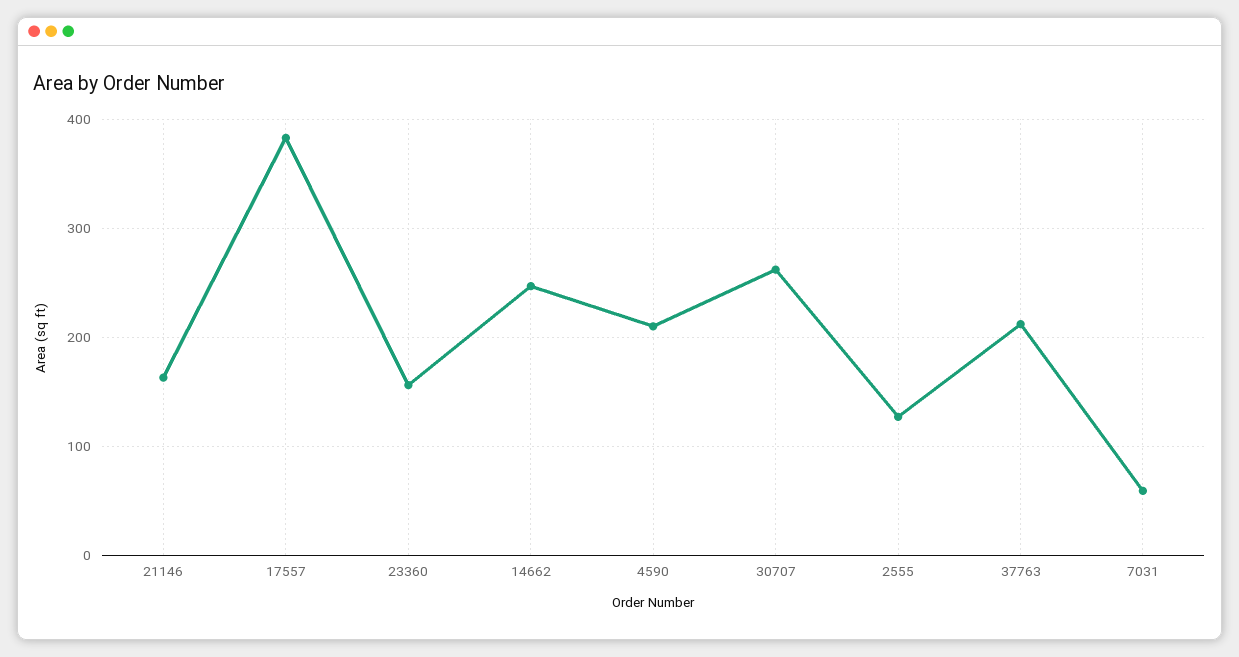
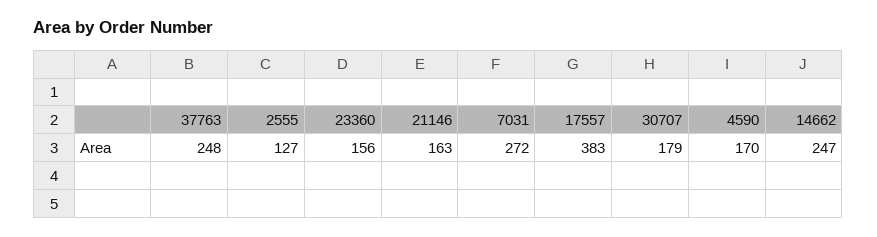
4590: 210 -> 170
30707: 260 -> 179
37763: 210 -> 248
7031: 60 -> 272

